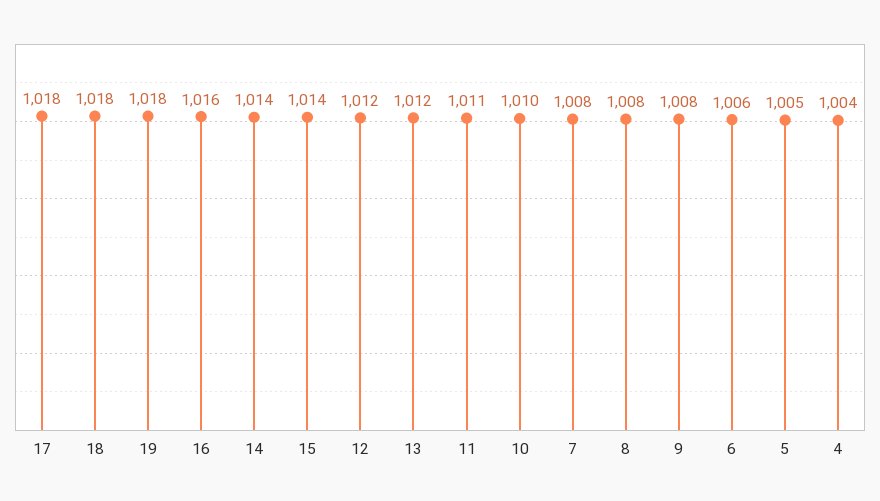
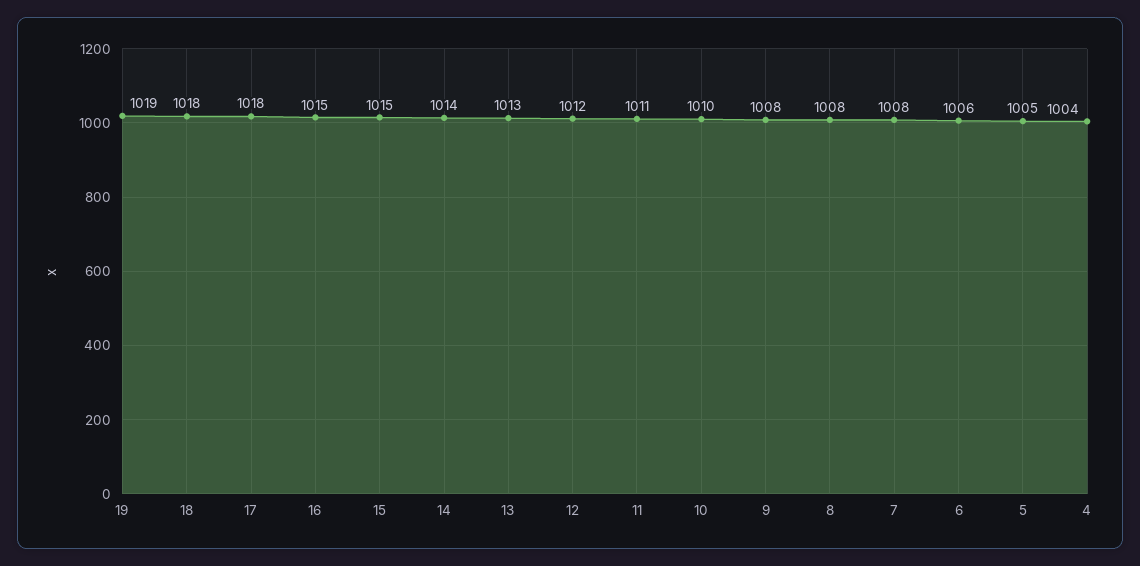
19: 1018 -> 1019
16: 1016 -> 1015
15: 1014 -> 1015
13: 1012 -> 1013

